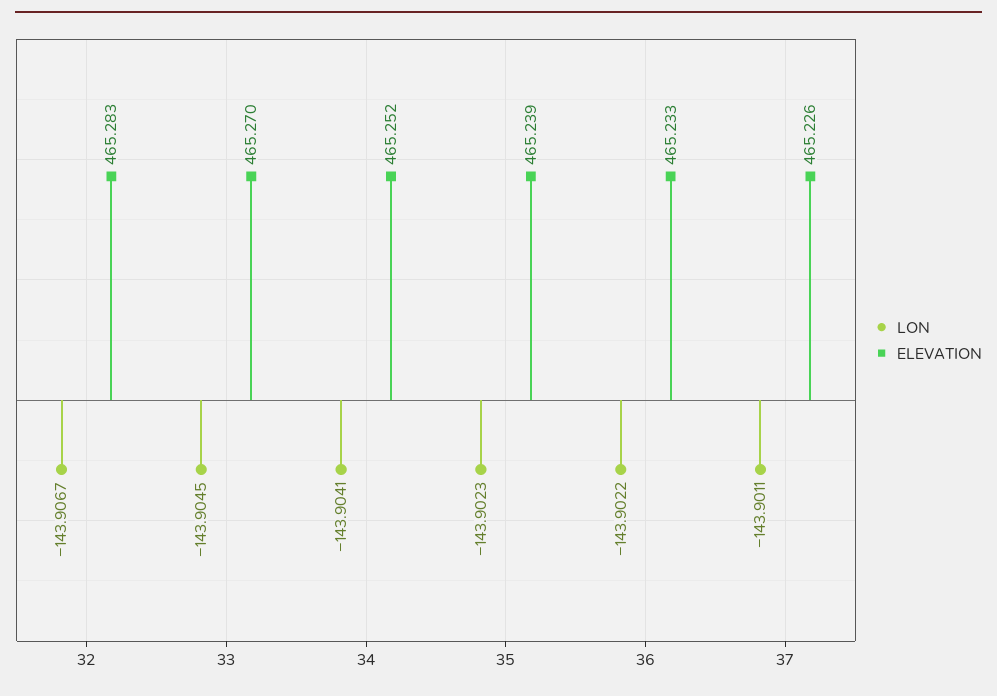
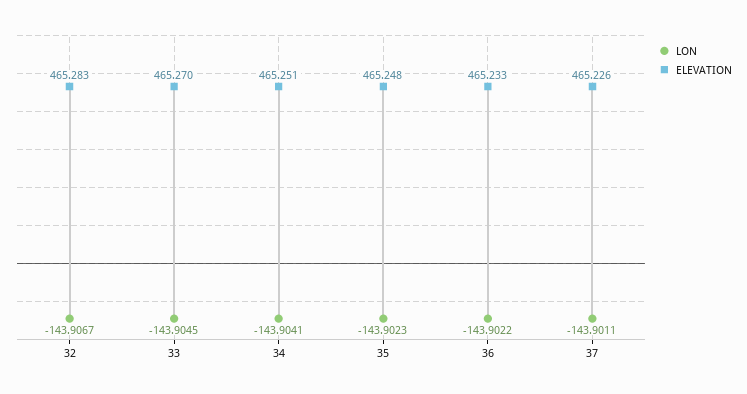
ELEVATION, 34: 465.252 -> 465.251
ELEVATION, 35: 465.239 -> 465.248

